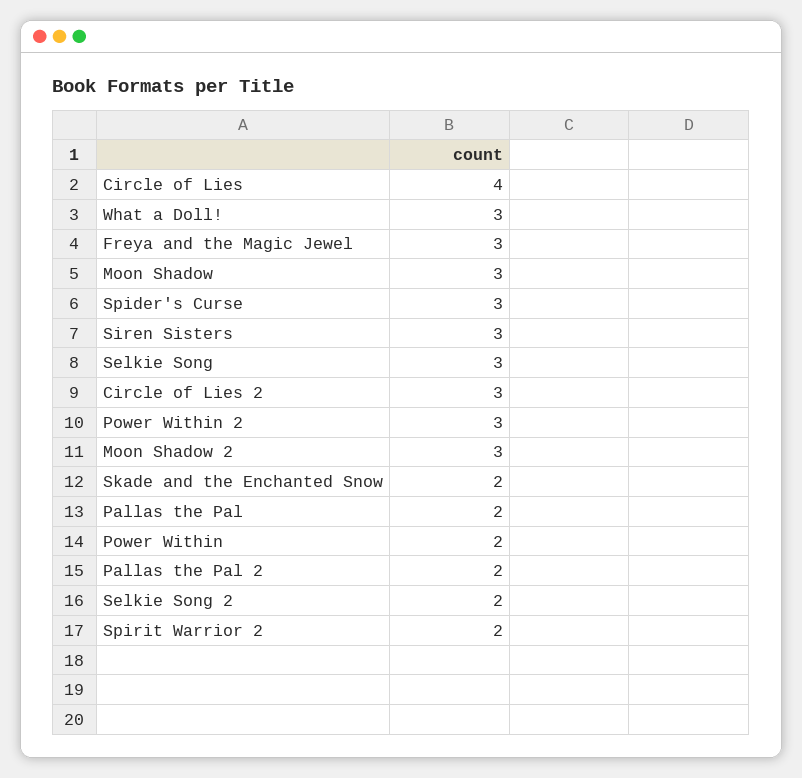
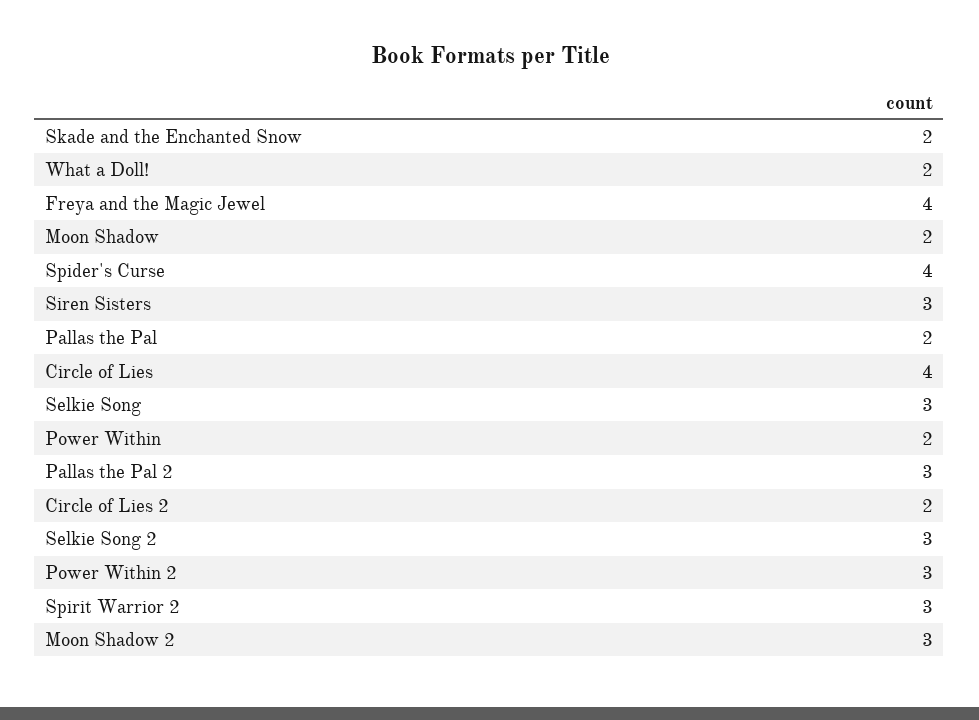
What a Doll!: 3 -> 2
Freya and the Magic Jewel: 3 -> 4
Moon Shadow: 3 -> 2
Spider's Curse: 3 -> 4
Circle of Lies 2: 3 -> 2
Pallas the Pal 2: 2 -> 3
Selkie Song 2: 2 -> 3
Spirit Warrior 2: 2 -> 3

